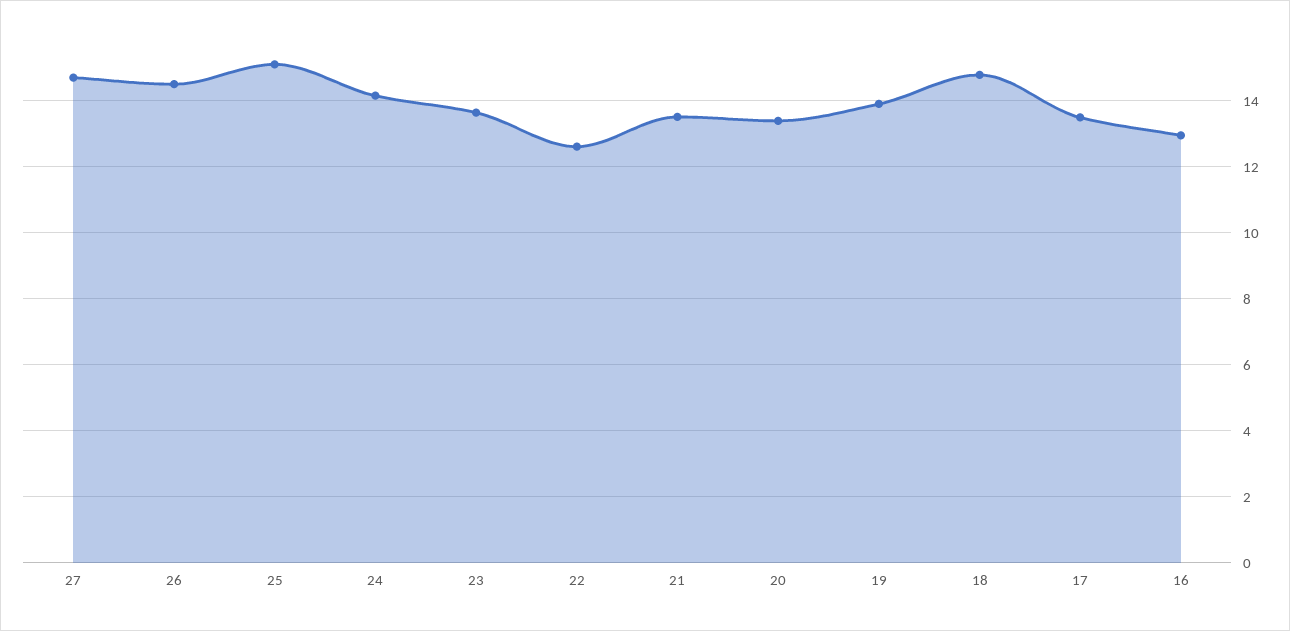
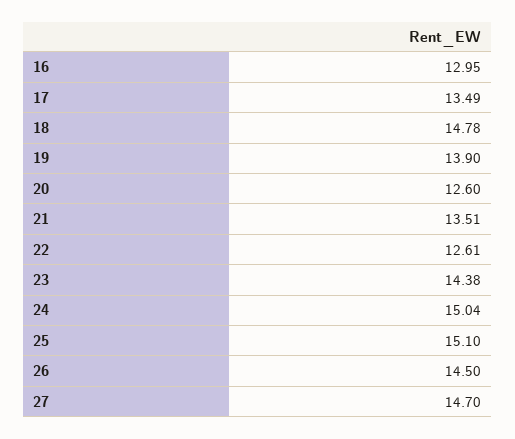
24: 14.2 -> 15.04
23: 13.6 -> 14.38
20: 13.4 -> 12.6

